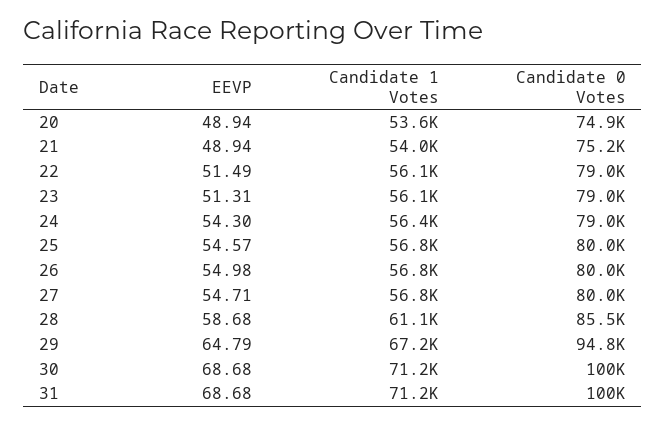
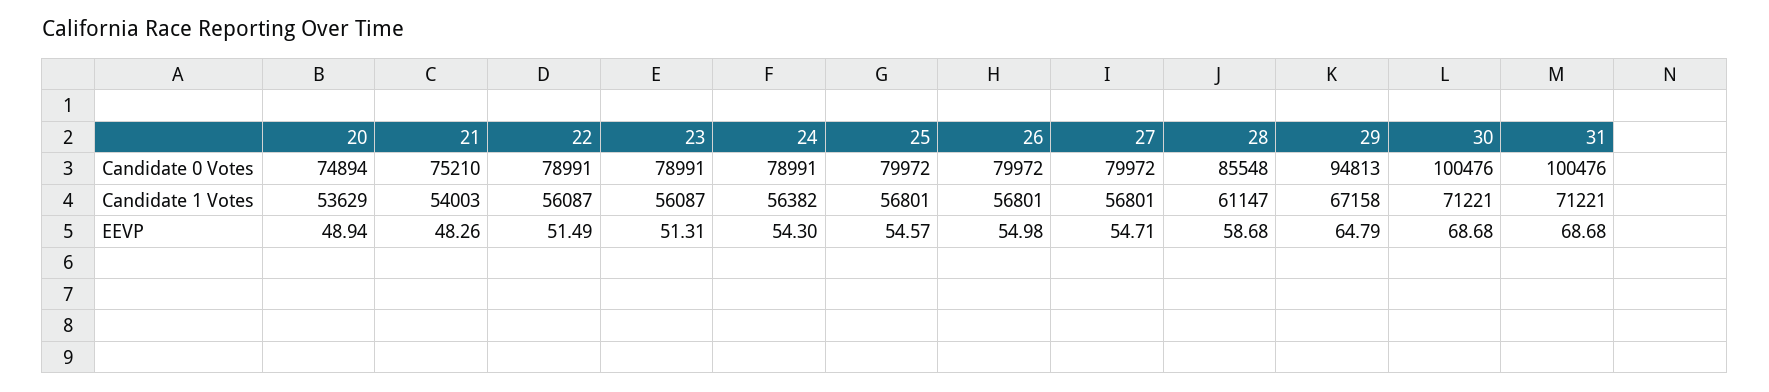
EEVP, 21: 48.94 -> 48.26

